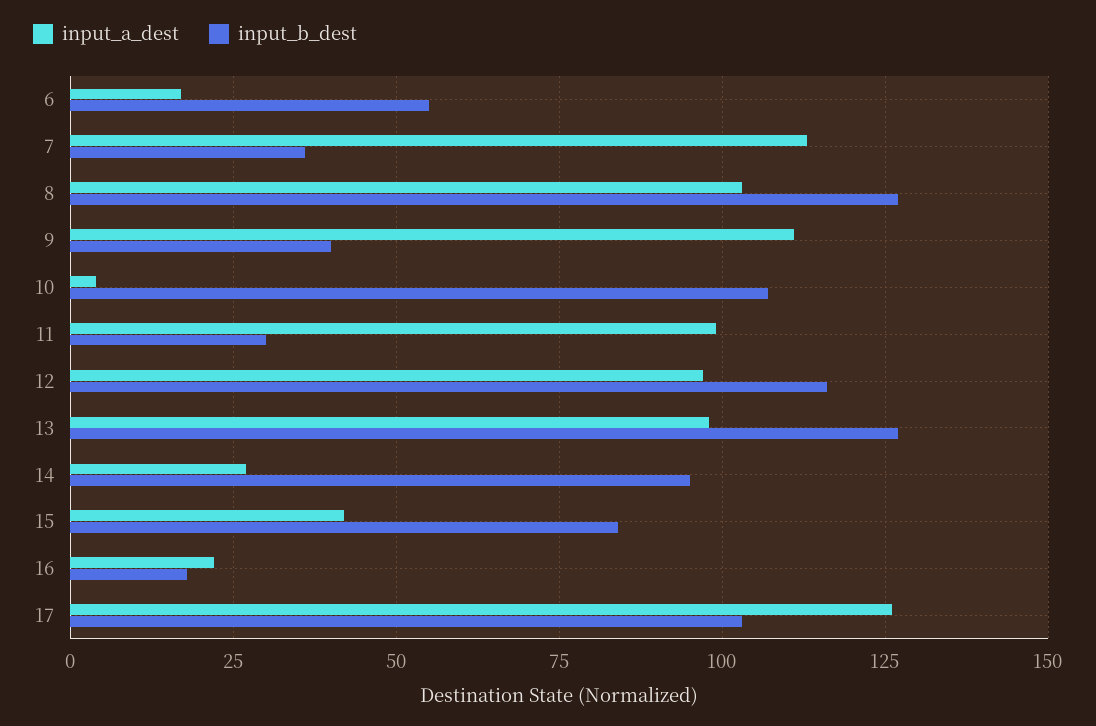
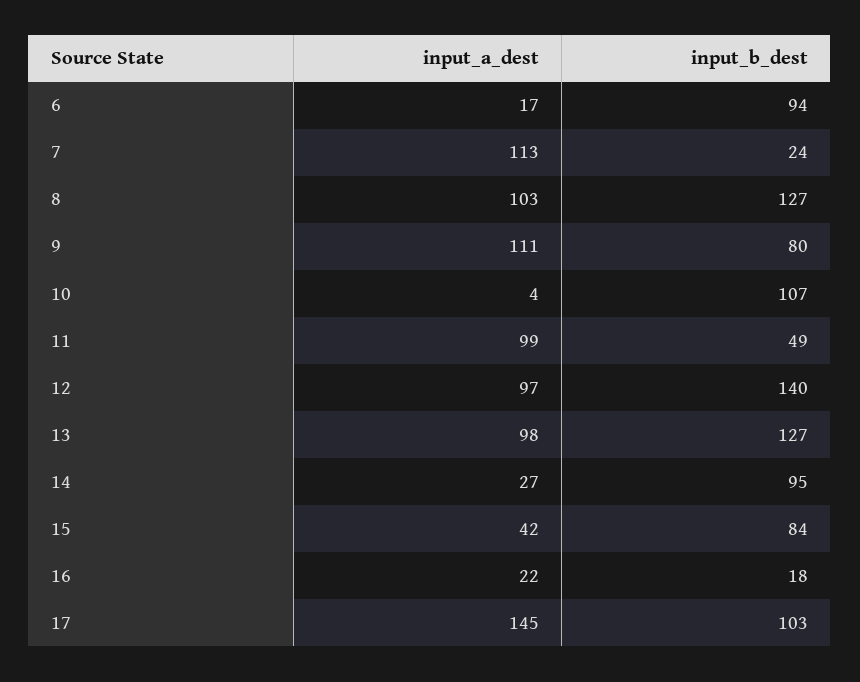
input_b_dest, 6: 55 -> 94
input_b_dest, 7: 35 -> 24
input_b_dest, 9: 40 -> 80
input_b_dest, 11: 30 -> 49
input_b_dest, 12: 115 -> 140
input_a_dest, 17: 125 -> 145

